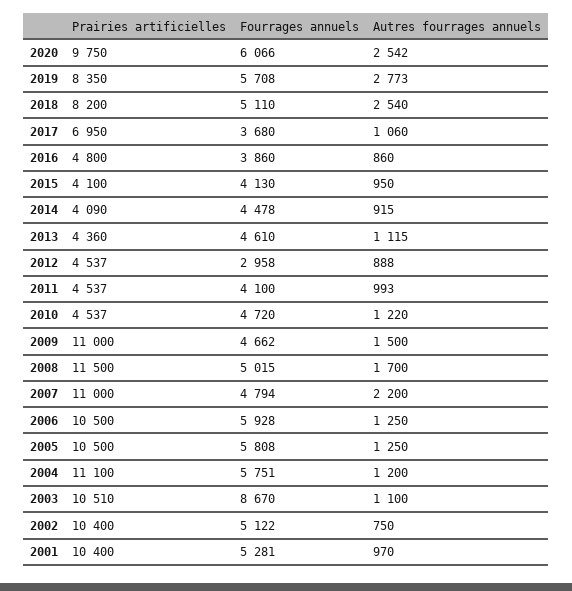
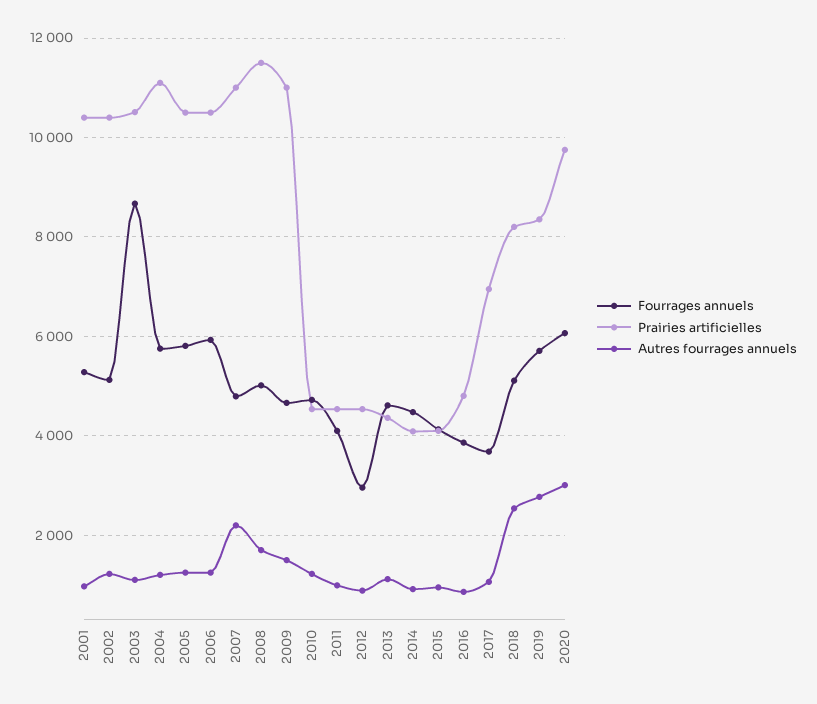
Autres fourrages annuels, 2020: 2542 -> 3000
Autres fourrages annuels, 2002: 750 -> 1200

